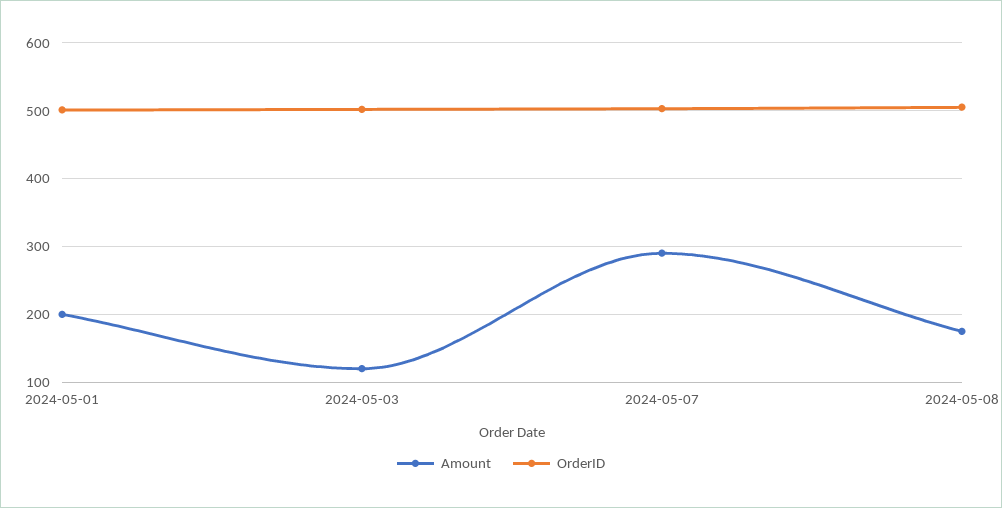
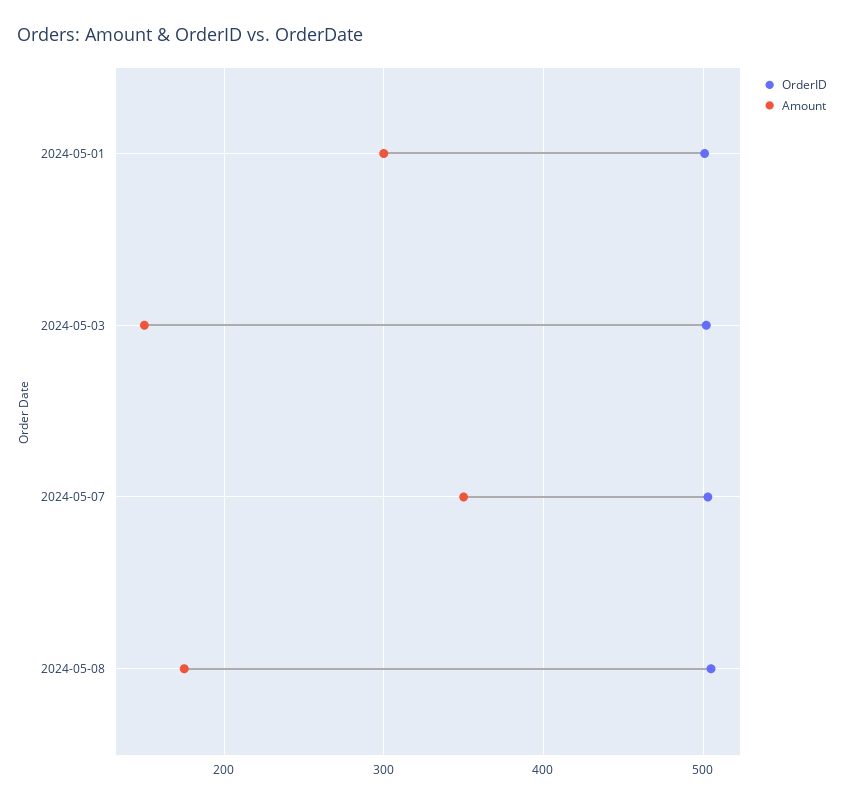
Amount, 2024-05-01: 200 -> 300
Amount, 2024-05-03: 120 -> 150
Amount, 2024-05-07: 290 -> 350

